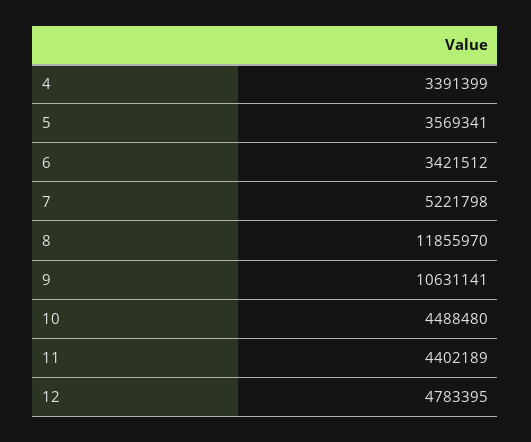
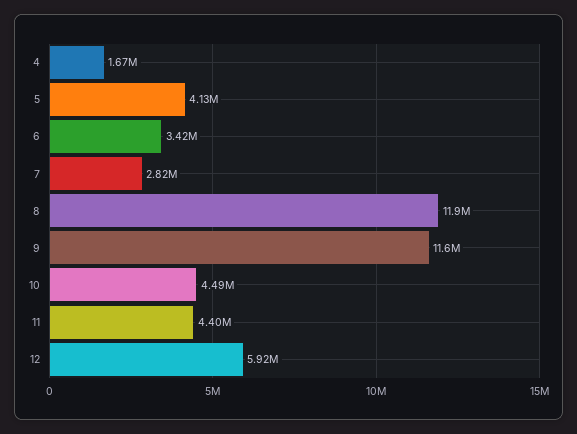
4: 3391399 -> 1670000
5: 3569341 -> 4130000
7: 5221798 -> 2820000
9: 10631141 -> 11600000
12: 4783395 -> 5920000

